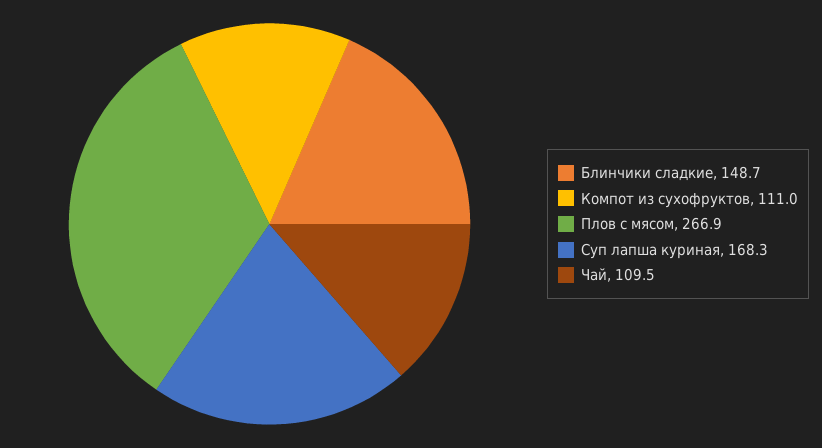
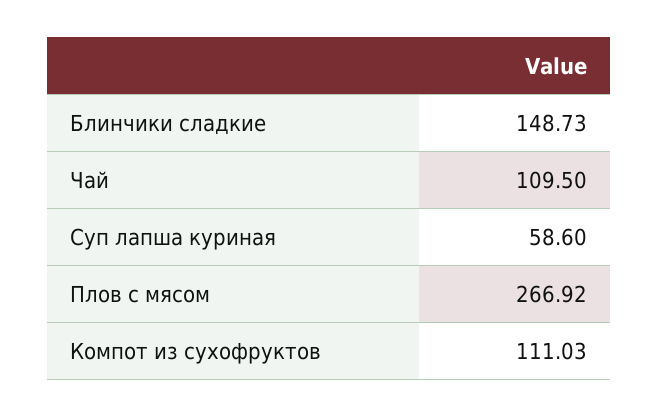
Суп лапша куриная: 168.3 -> 58.6

